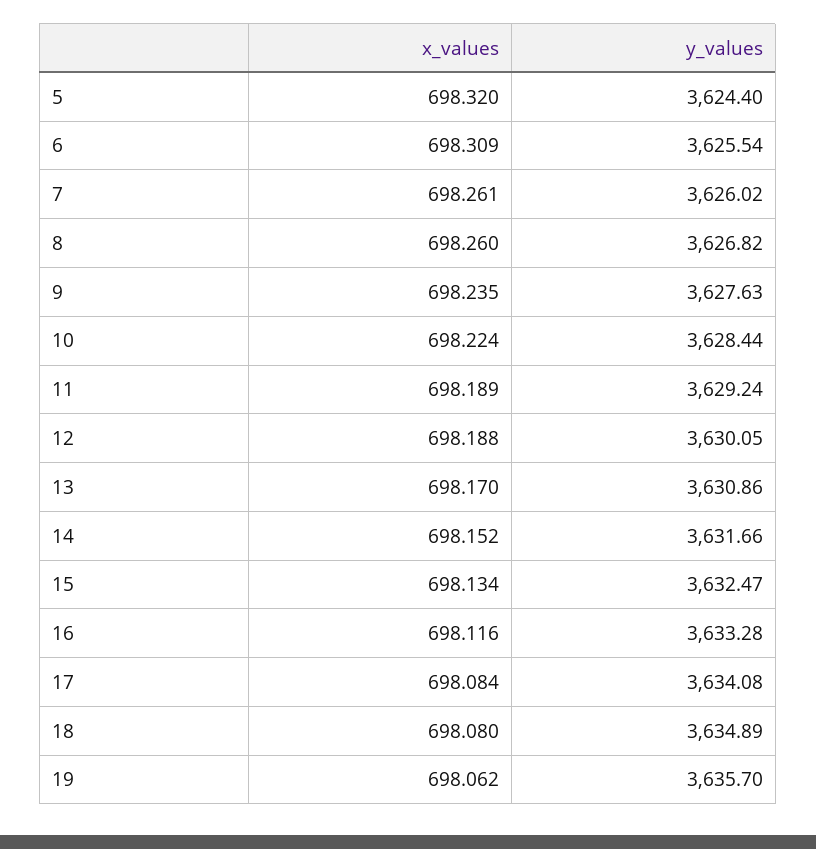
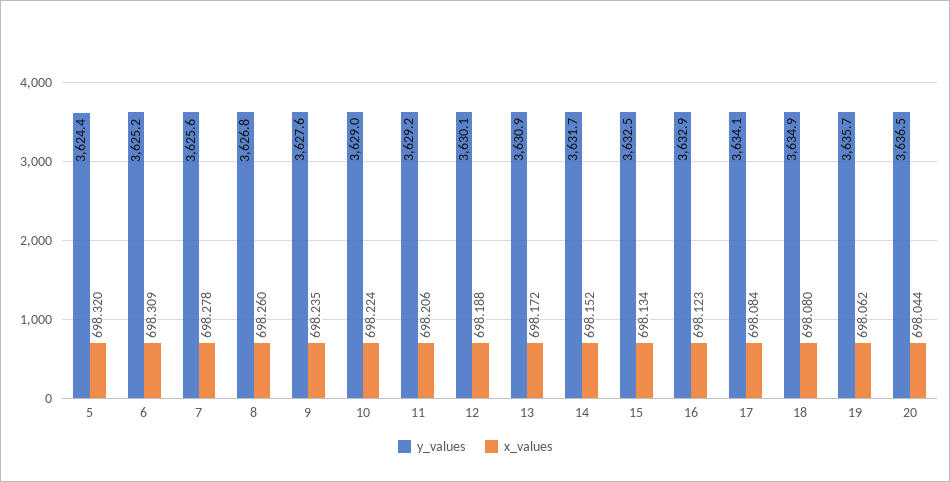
y_values, 6: 3625.54 -> 3625.2
x_values, 7: 698.261 -> 698.278
y_values, 7: 3626.02 -> 3625.6
y_values, 10: 3628.44 -> 3629
x_values, 11: 698.189 -> 698.206
x_values, 13: 698.17 -> 698.172
x_values, 16: 698.116 -> 698.123
y_values, 16: 3633.28 -> 3632.9
y_values, 20: none -> 3636.5
x_values, 20: none -> 698.044

